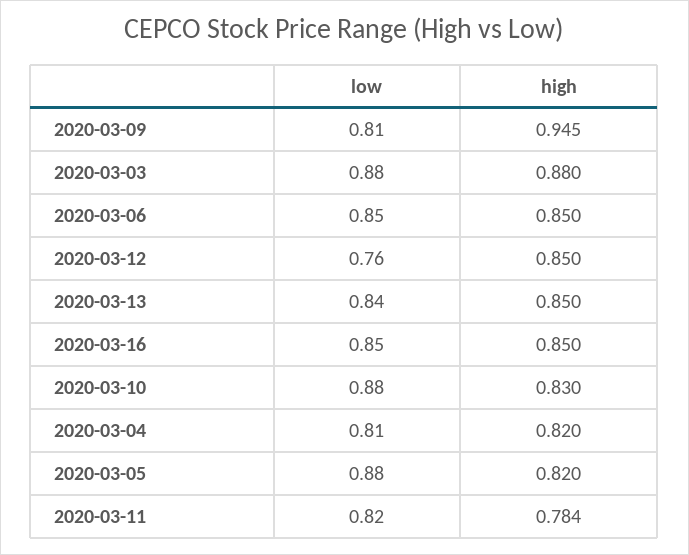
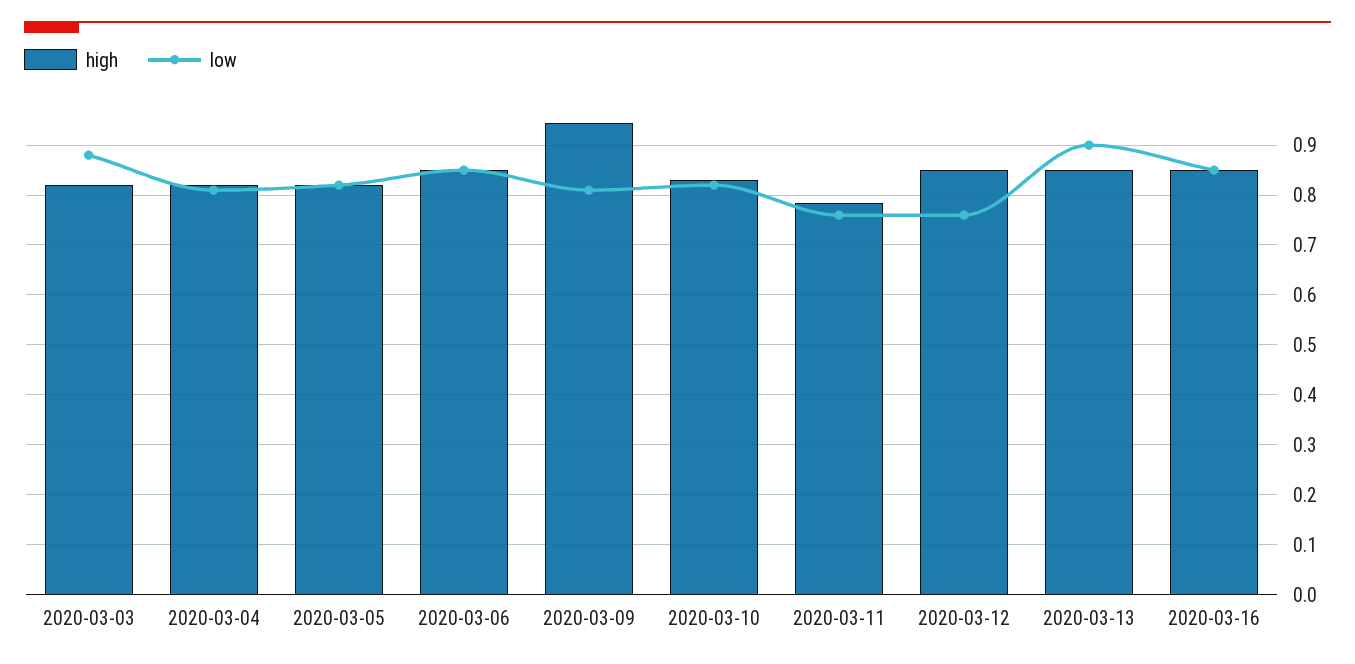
high, 2020-03-03: 0.88 -> 0.82
low, 2020-03-13: 0.84 -> 0.9
low, 2020-03-10: 0.88 -> 0.82
low, 2020-03-05: 0.88 -> 0.82
low, 2020-03-11: 0.82 -> 0.76

